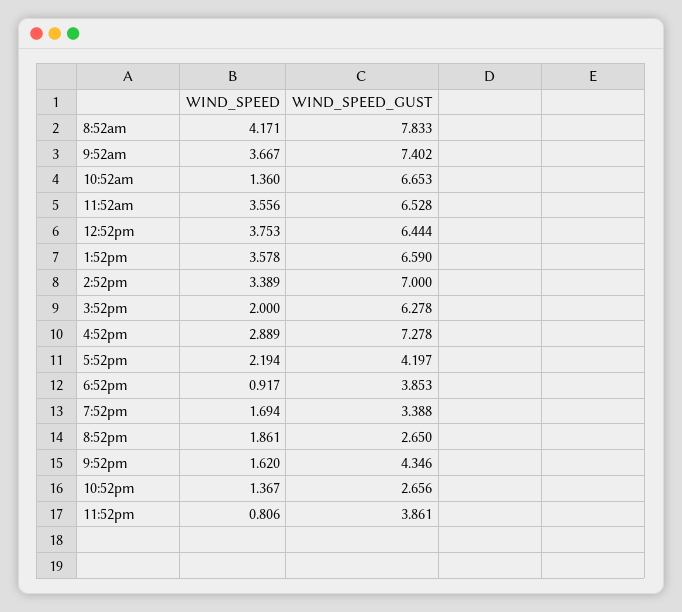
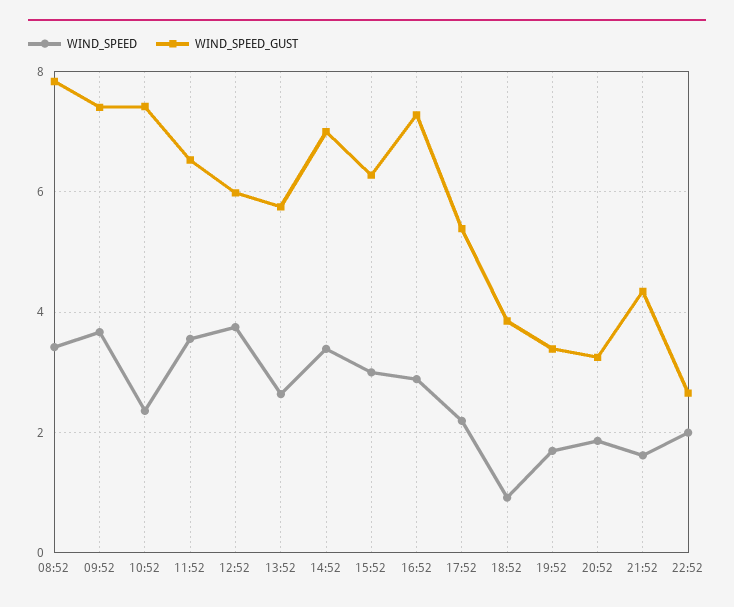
WIND_SPEED, 8:52am: 4.171 -> 3.4
WIND_SPEED, 10:52am: 1.36 -> 2.4
WIND_SPEED_GUST, 10:52am: 6.653 -> 7.4
WIND_SPEED_GUST, 12:52pm: 6.444 -> 6
WIND_SPEED, 1:52pm: 3.578 -> 2.6
WIND_SPEED_GUST, 1:52pm: 6.59 -> 5.8
WIND_SPEED, 3:52pm: 2 -> 3
WIND_SPEED_GUST, 5:52pm: 4.197 -> 5.4
WIND_SPEED_GUST, 8:52pm: 2.65 -> 3.2
WIND_SPEED, 10:52pm: 1.367 -> 2
WIND_SPEED, 11:52pm: 0.806 -> none
WIND_SPEED_GUST, 11:52pm: 3.861 -> none

